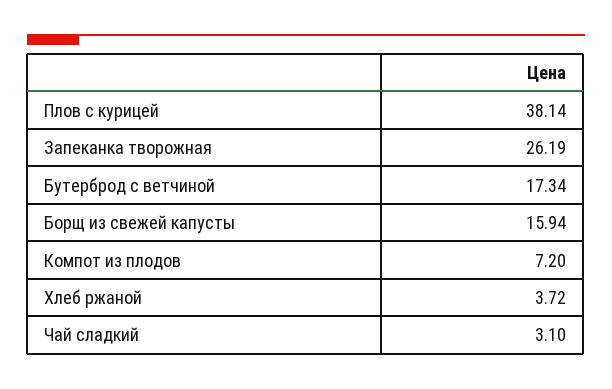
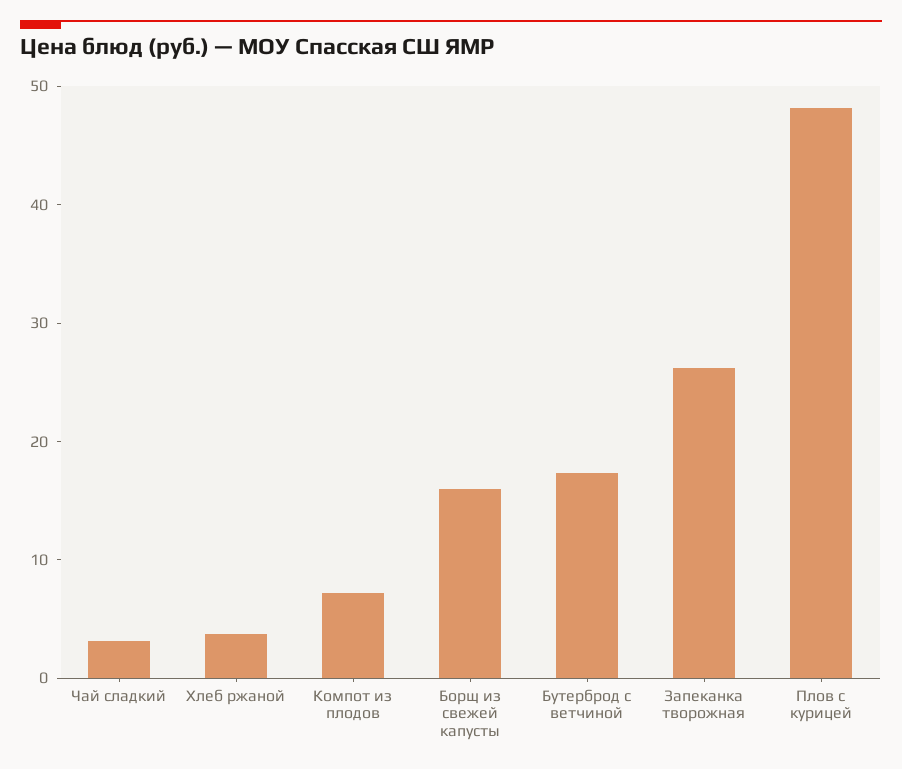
Плов с курицей: 38.14 -> 48

